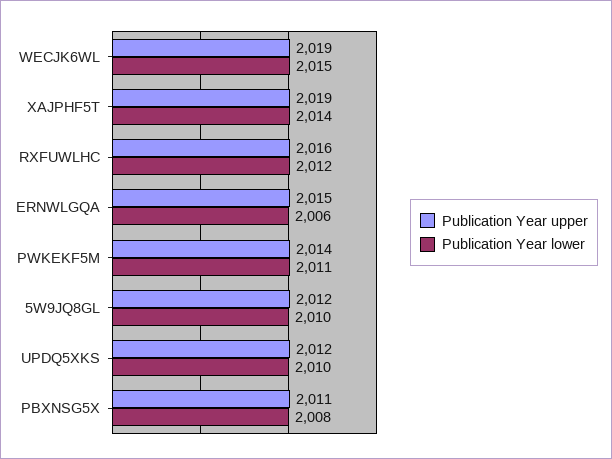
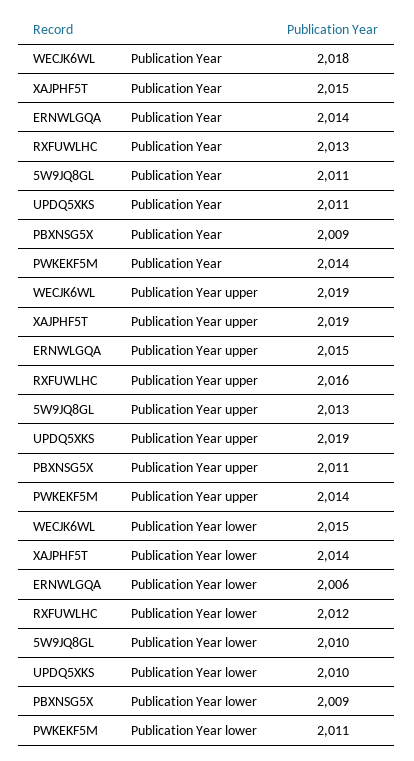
Publication Year upper, 5W9JQ8GL: 2012 -> 2013
Publication Year upper, UPDQ5XKS: 2012 -> 2019
Publication Year lower, PBXNSG5X: 2008 -> 2009
Publication Year, WECJK6WL: none -> 2018
Publication Year, XAJPHF5T: none -> 2015
Publication Year, ERNWLGQA: none -> 2014
Publication Year, RXFUWLHC: none -> 2013
Publication Year, 5W9JQ8GL: none -> 2011
Publication Year, UPDQ5XKS: none -> 2011
Publication Year, PBXNSG5X: none -> 2009
Publication Year, PWKEKF5M: none -> 2014

